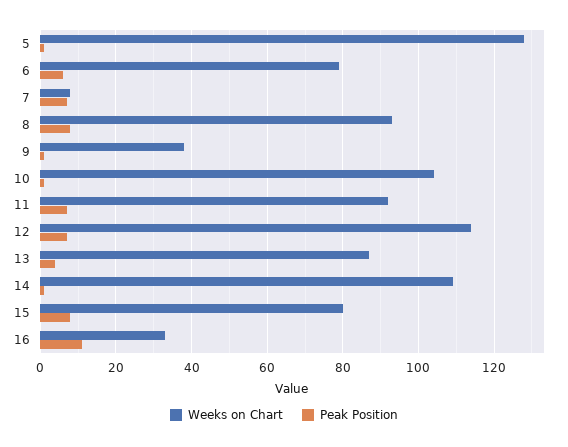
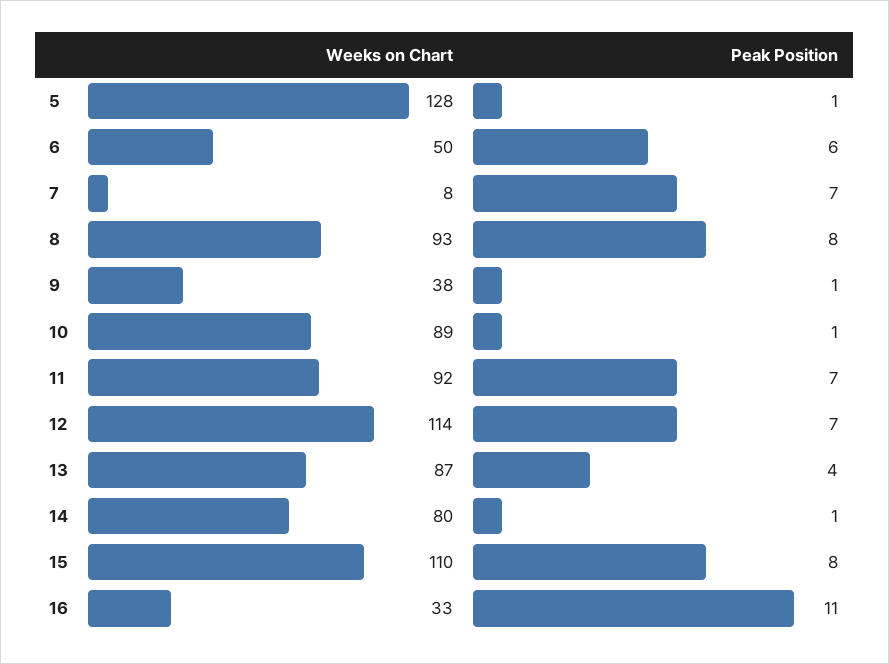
Weeks on Chart, 6: 80 -> 50
Weeks on Chart, 10: 105 -> 89
Weeks on Chart, 14: 110 -> 80
Weeks on Chart, 15: 80 -> 110

